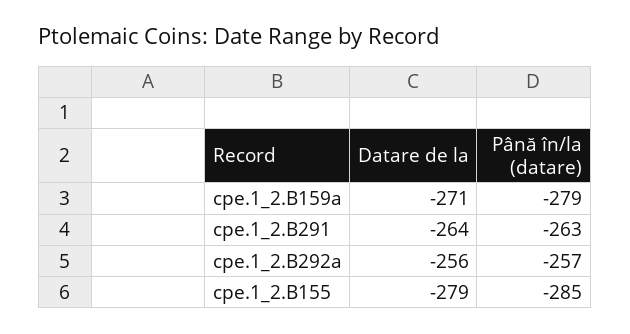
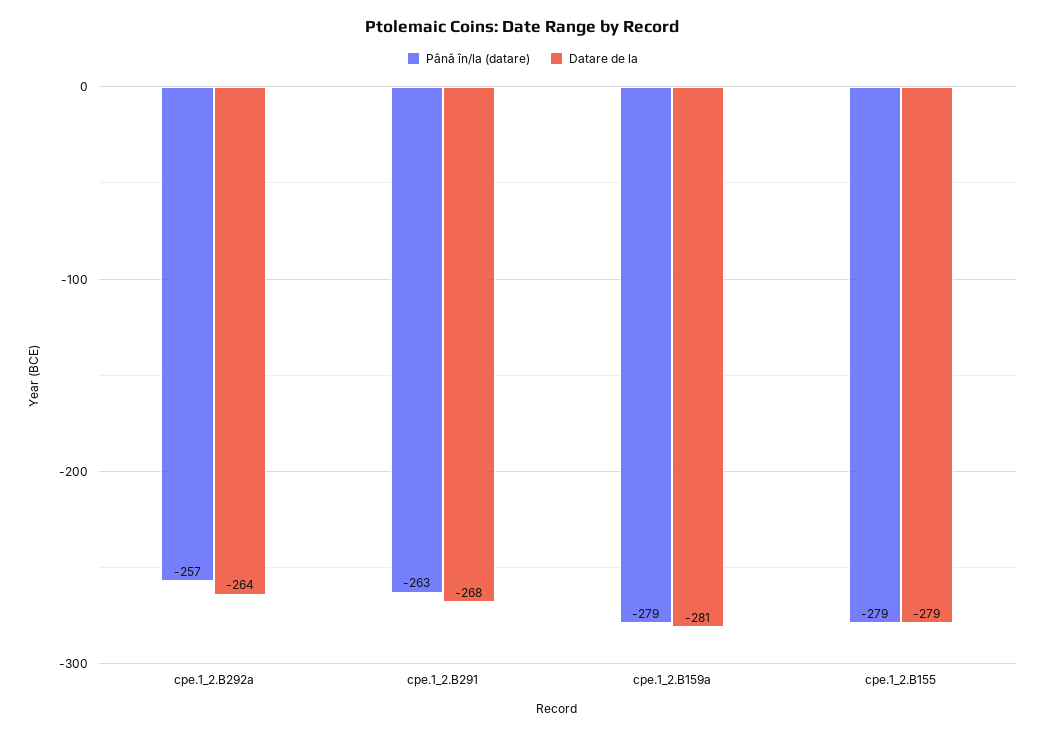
Datare de la, cpe.1_2.B159a: -271 -> -281
Datare de la, cpe.1_2.B291: -264 -> -268
Datare de la, cpe.1_2.B292a: -256 -> -264
Până în/la (datare), cpe.1_2.B155: -285 -> -279

